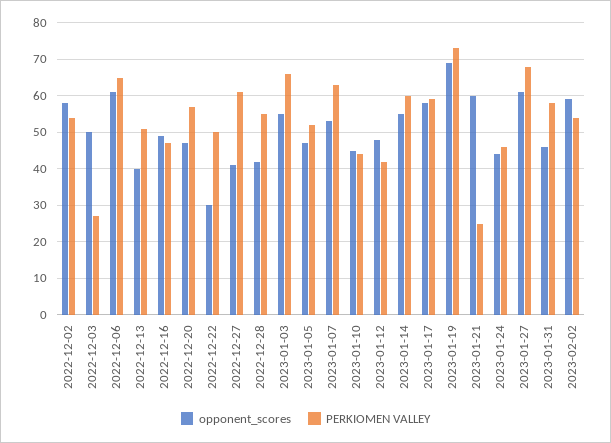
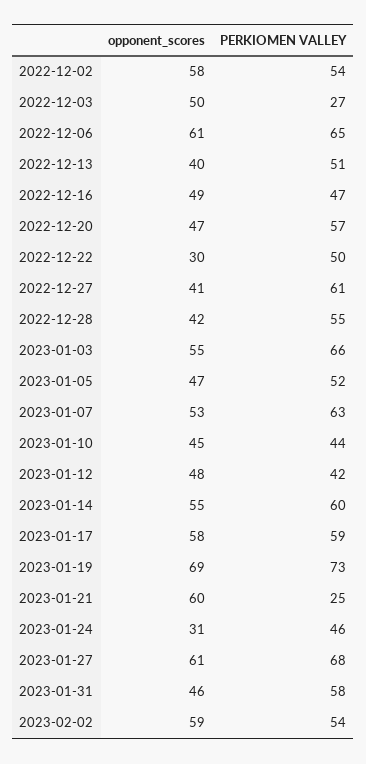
opponent_scores, 2023-01-24: 45 -> 31

